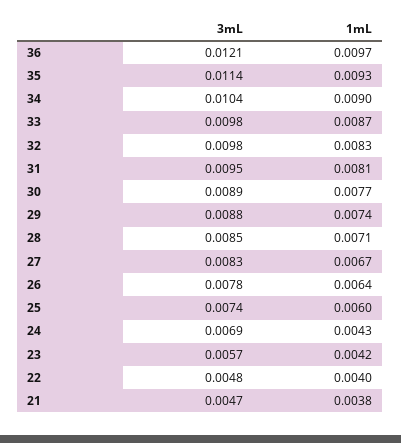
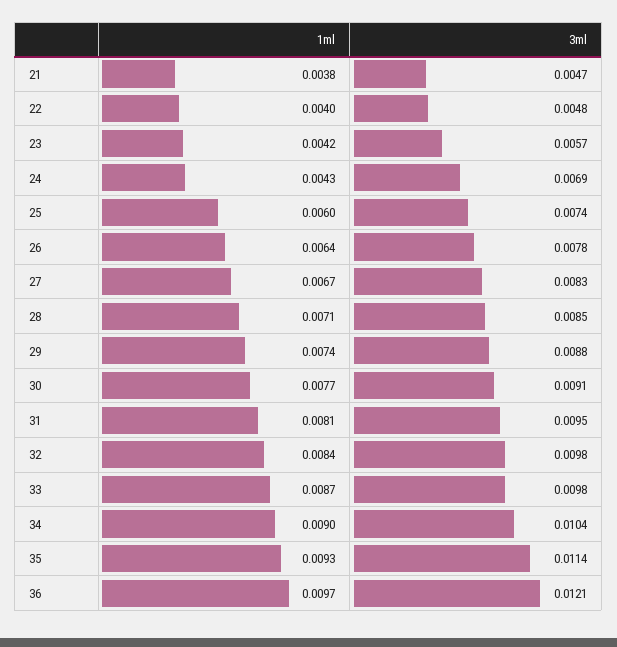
1mL, 32: 0.0083 -> 0.0084
3mL, 30: 0.0089 -> 0.0091

